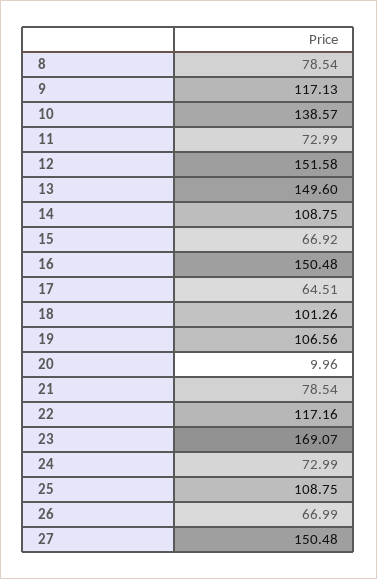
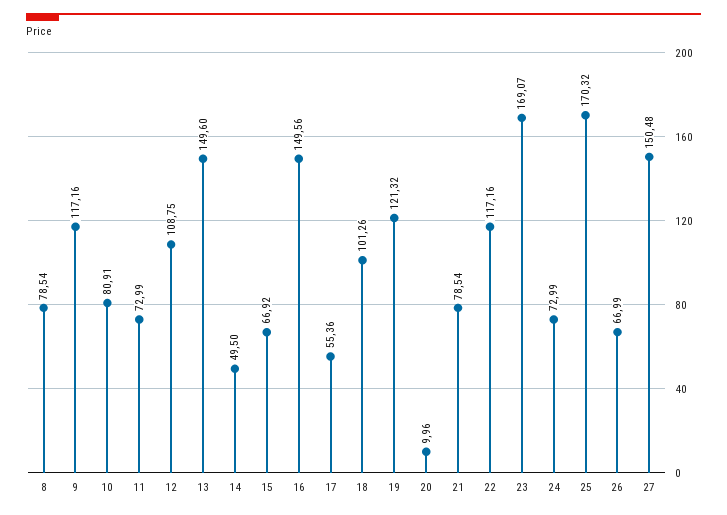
9: 117.13 -> 117.16
10: 138.57 -> 80.91
12: 151.58 -> 108.75
14: 108.75 -> 49.5
16: 150.48 -> 149.56
17: 64.51 -> 55.36
19: 106.56 -> 121.32
25: 108.75 -> 170.32

